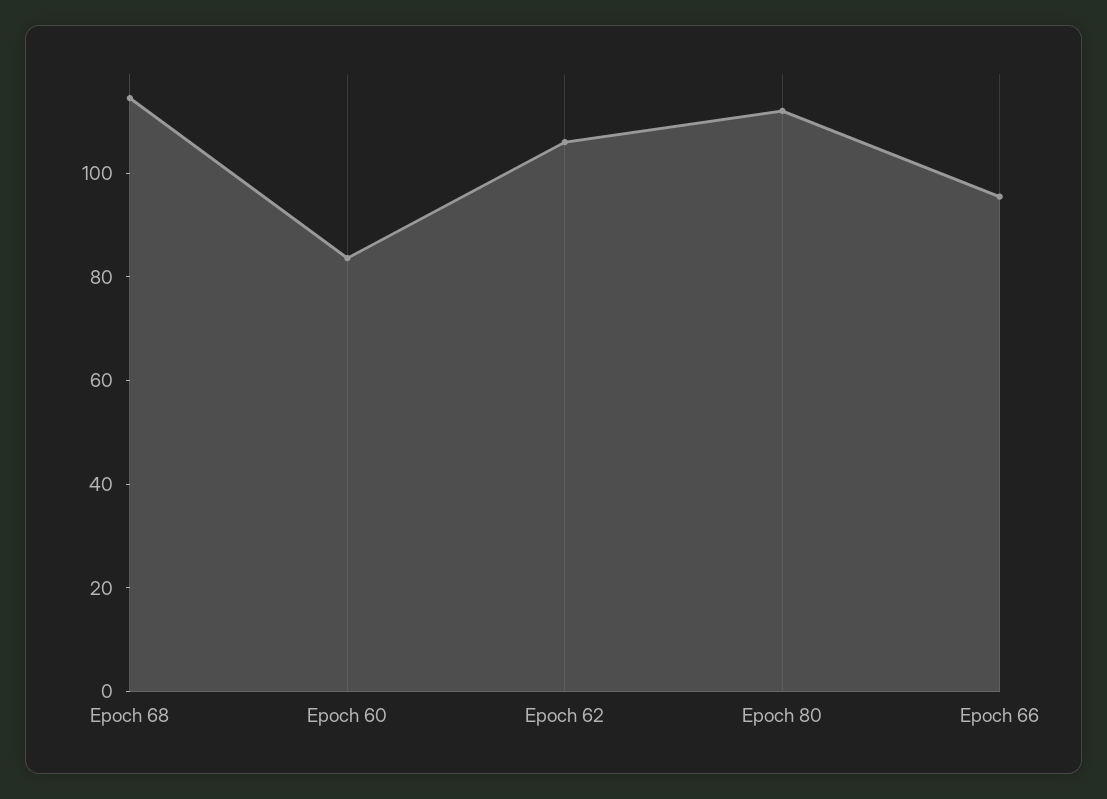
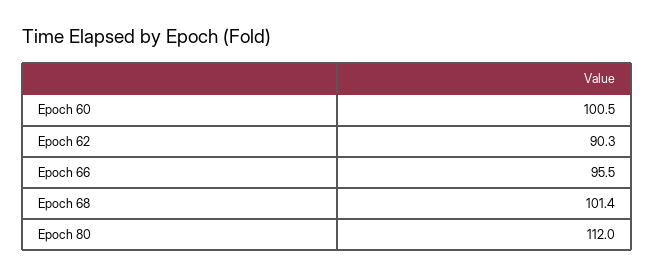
Epoch 68: 115 -> 101.4
Epoch 60: 85 -> 100.5
Epoch 62: 105 -> 90.3

